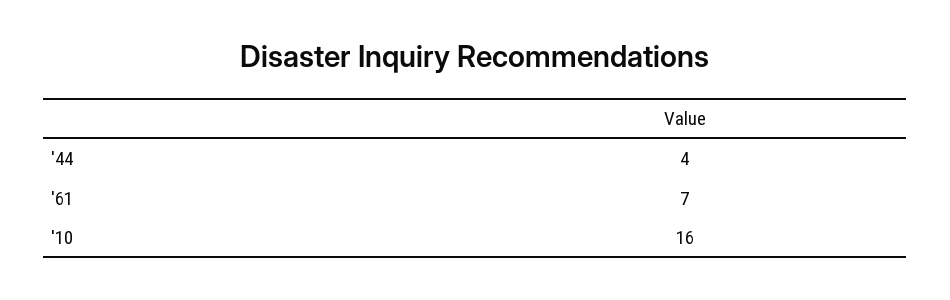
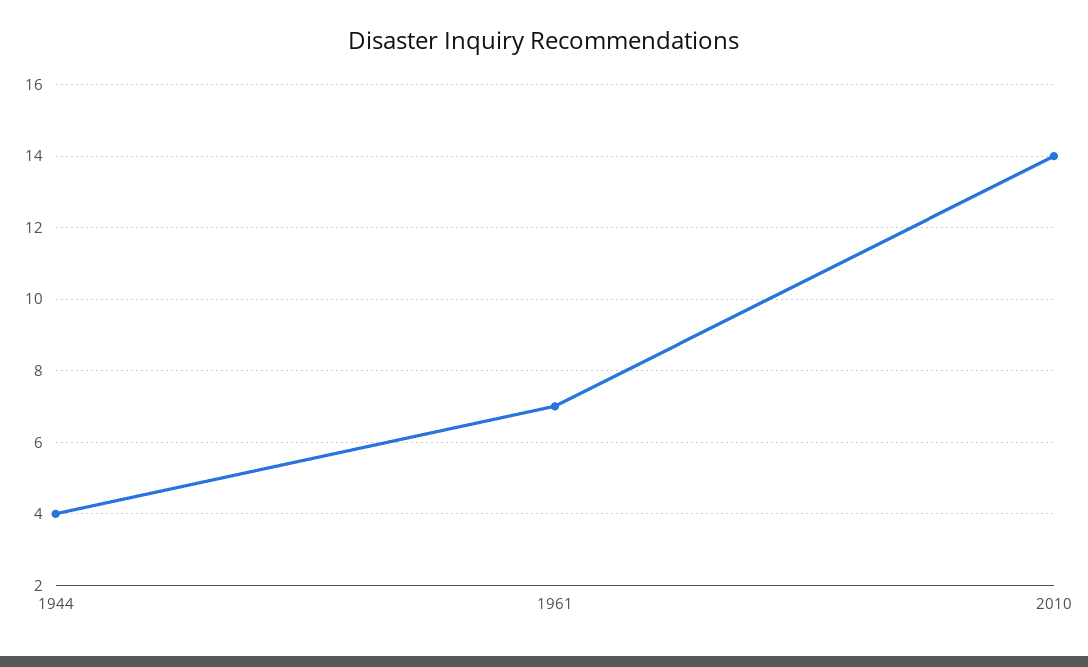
'10: 16 -> 14

